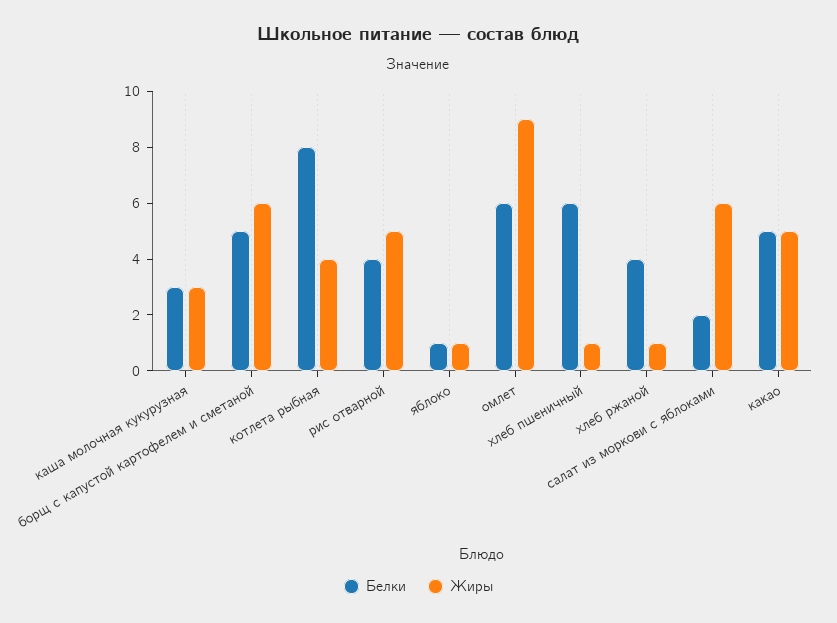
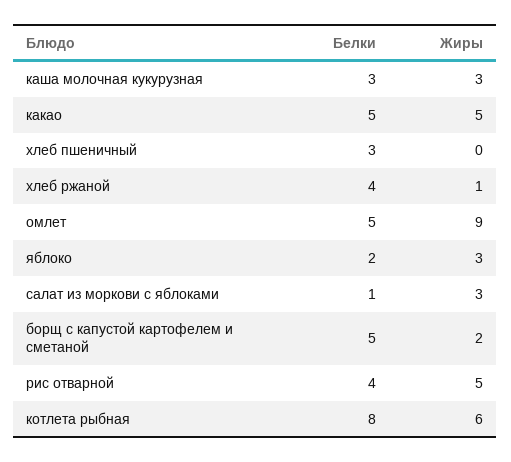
Жиры, борщ с капустой картофелем и сметаной: 6 -> 2
Жиры, котлета рыбная: 4 -> 6
Белки, яблоко: 1 -> 2
Жиры, яблоко: 1 -> 3
Белки, омлет: 6 -> 5
Белки, хлеб пшеничный: 6 -> 3
Жиры, хлеб пшеничный: 1 -> 0
Белки, салат из моркови с яблоками: 2 -> 1
Жиры, салат из моркови с яблоками: 6 -> 3

